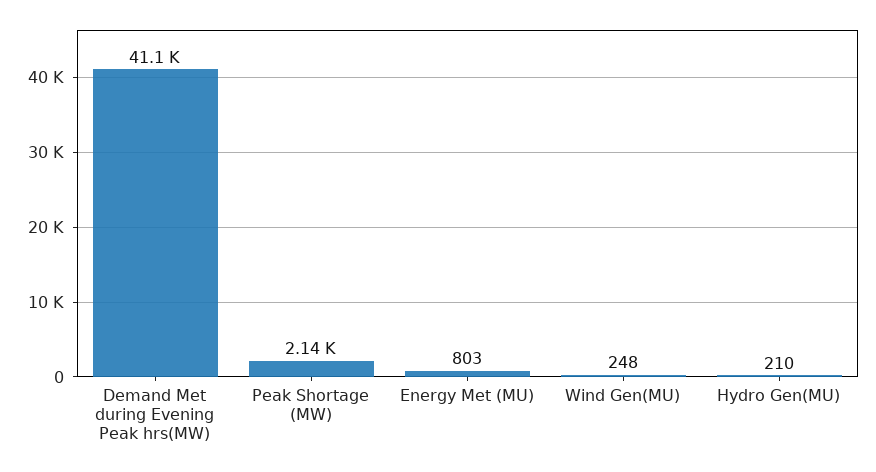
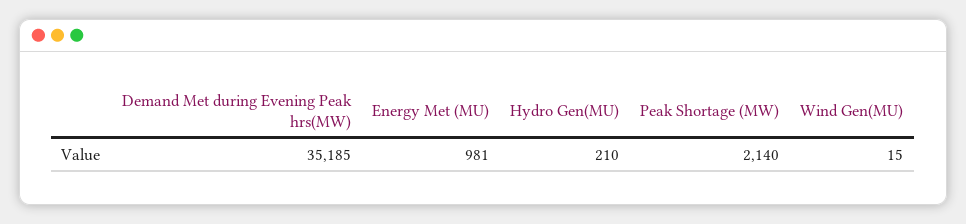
Demand Met during Evening Peak hrs(MW): 41100 -> 35185
Energy Met (MU): 803 -> 981
Wind Gen(MU): 248 -> 15

